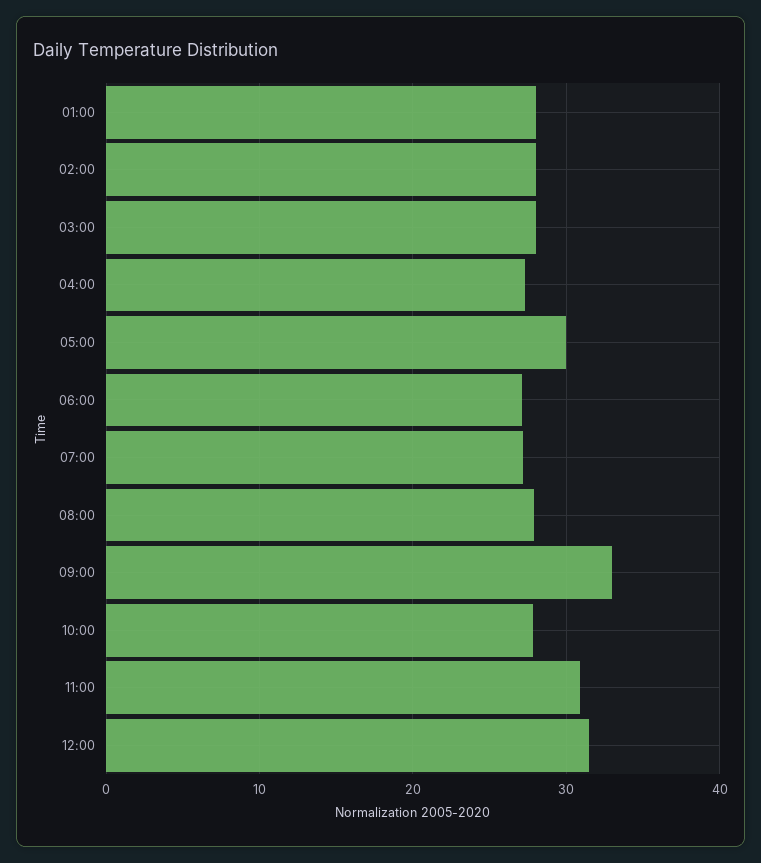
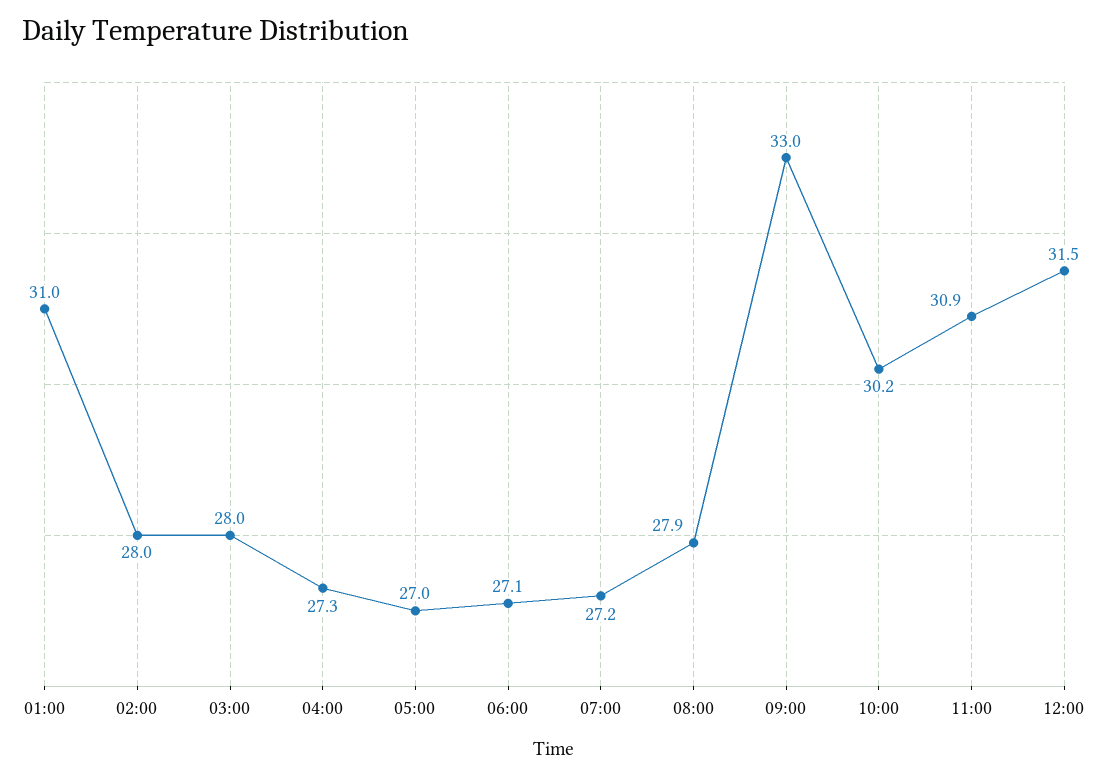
01:00: 28 -> 31
05:00: 30 -> 27
10:00: 28 -> 30.2

